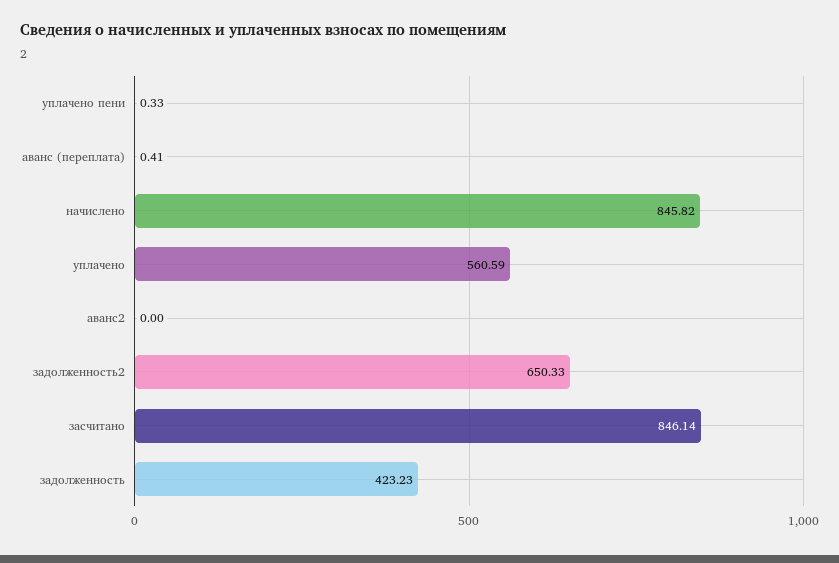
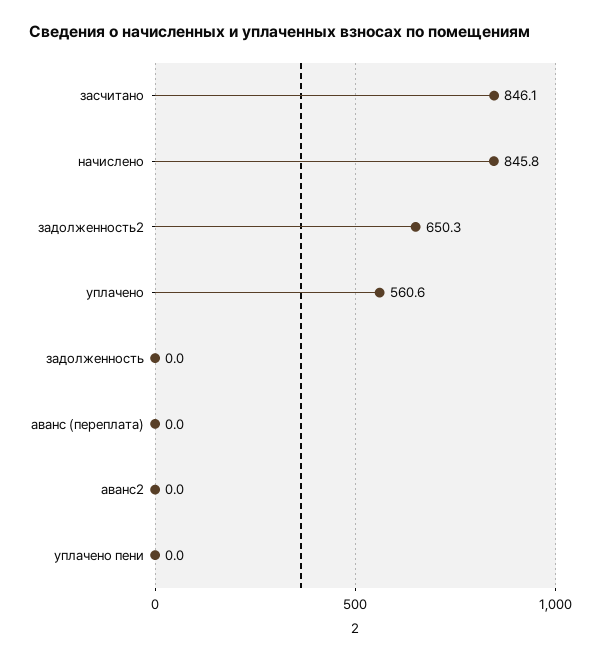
уплачено пени: 0.33 -> 0
аванс (переплата): 0.41 -> 0
задолженность: 423.23 -> 0

